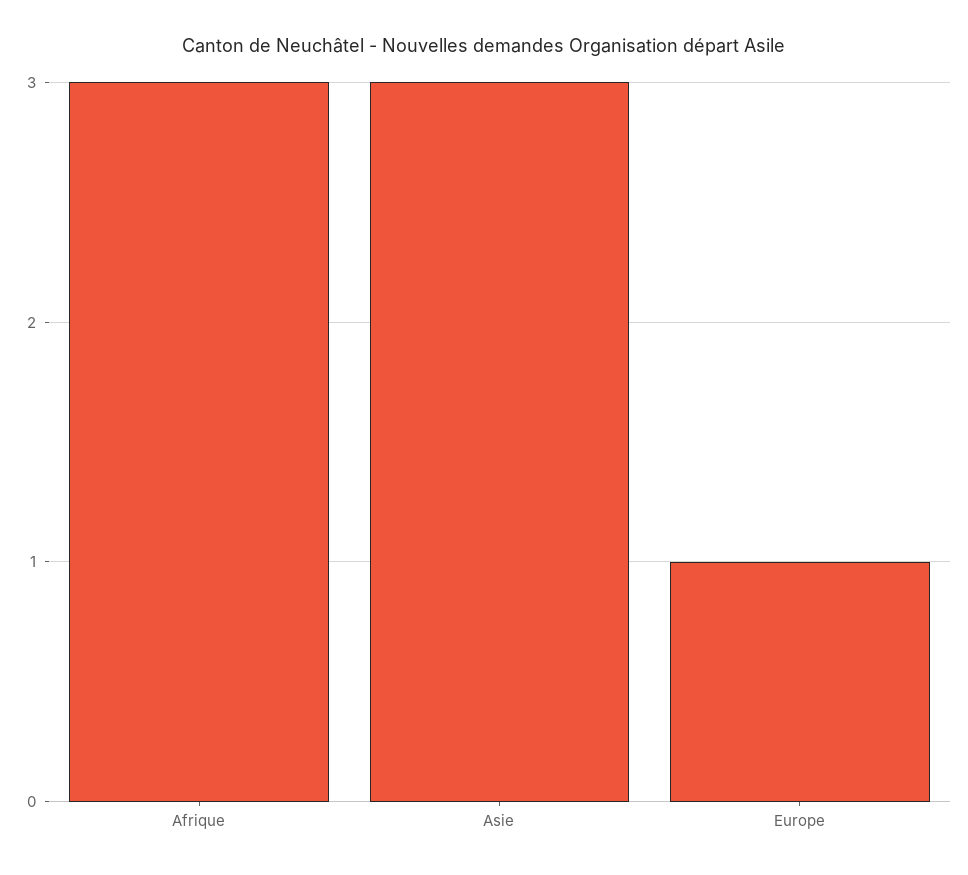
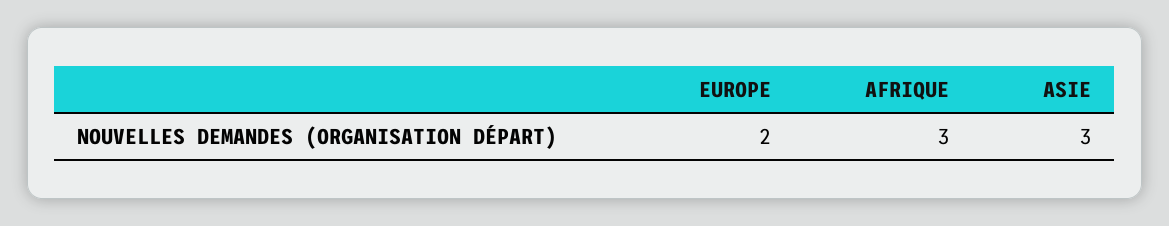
Europe: 1 -> 2

